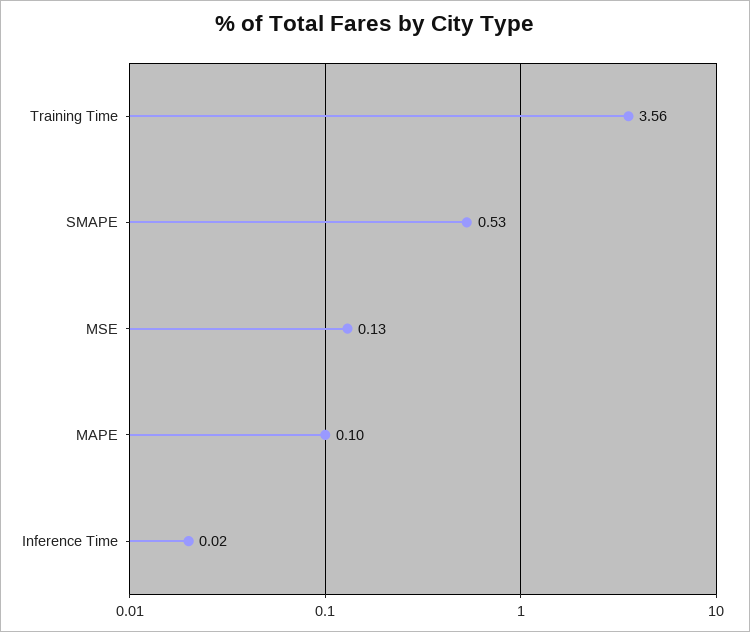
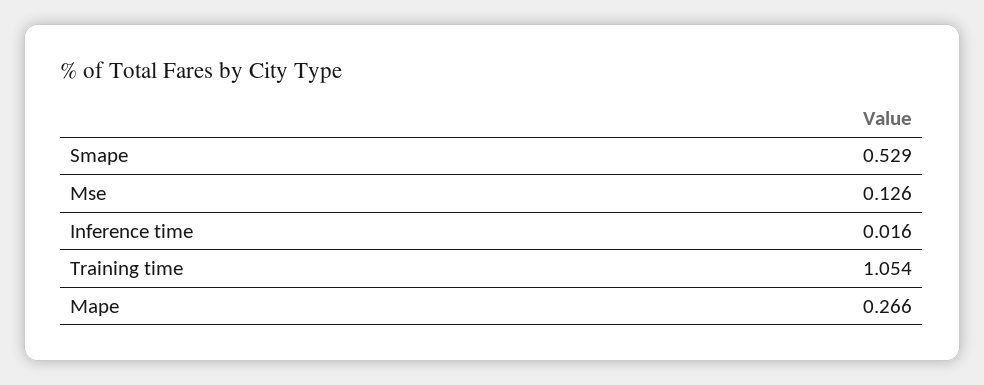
Training Time: 3.56 -> 1.054
MAPE: 0.1 -> 0.266

